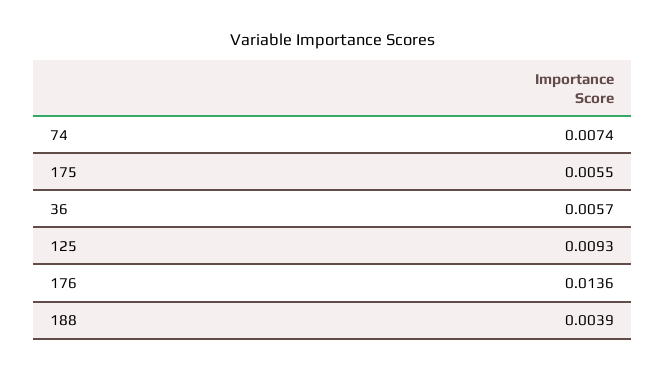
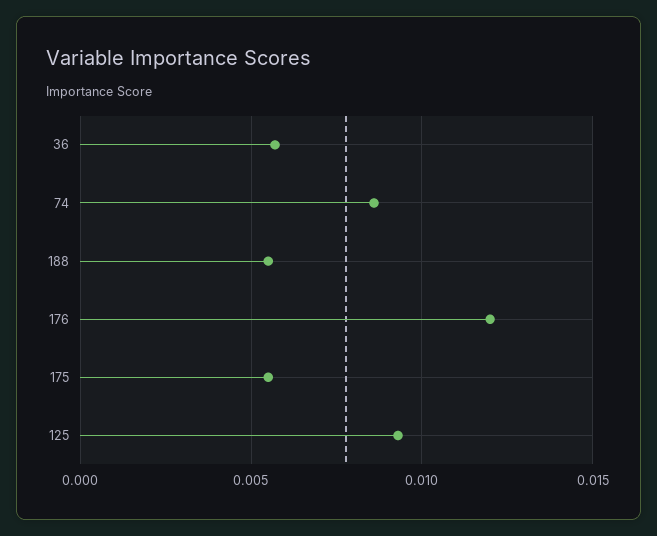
74: 0.0074 -> 0.0085
176: 0.0136 -> 0.012
188: 0.0039 -> 0.0055

